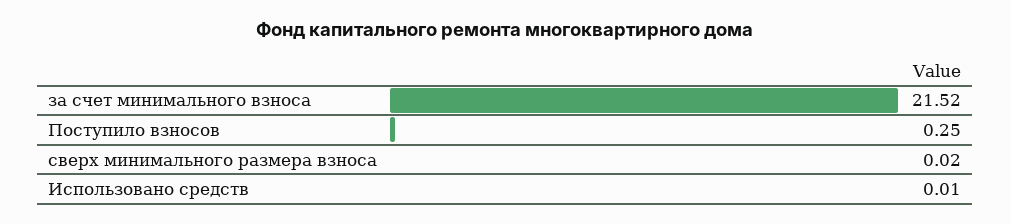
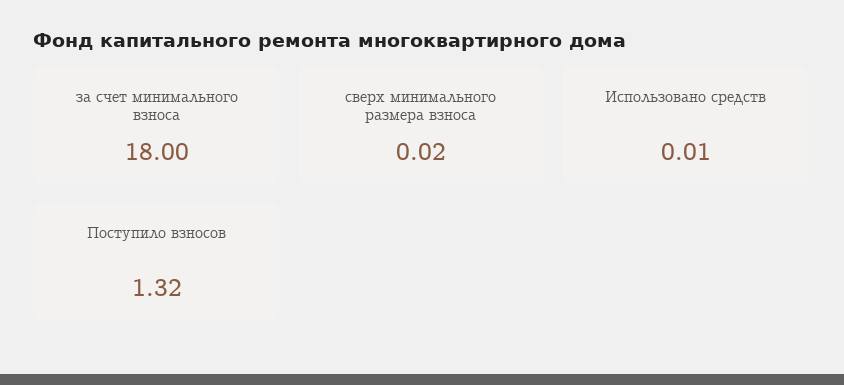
за счет минимального взноса: 21.52 -> 18
Поступило взносов: 0.25 -> 1.32

